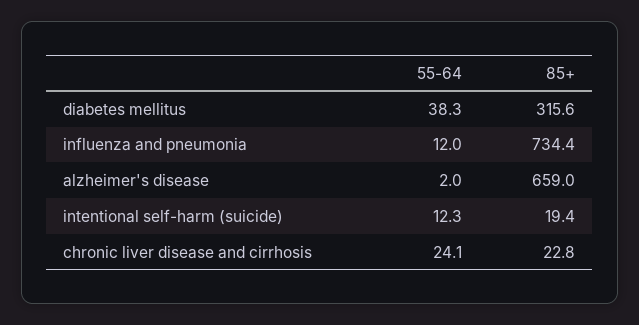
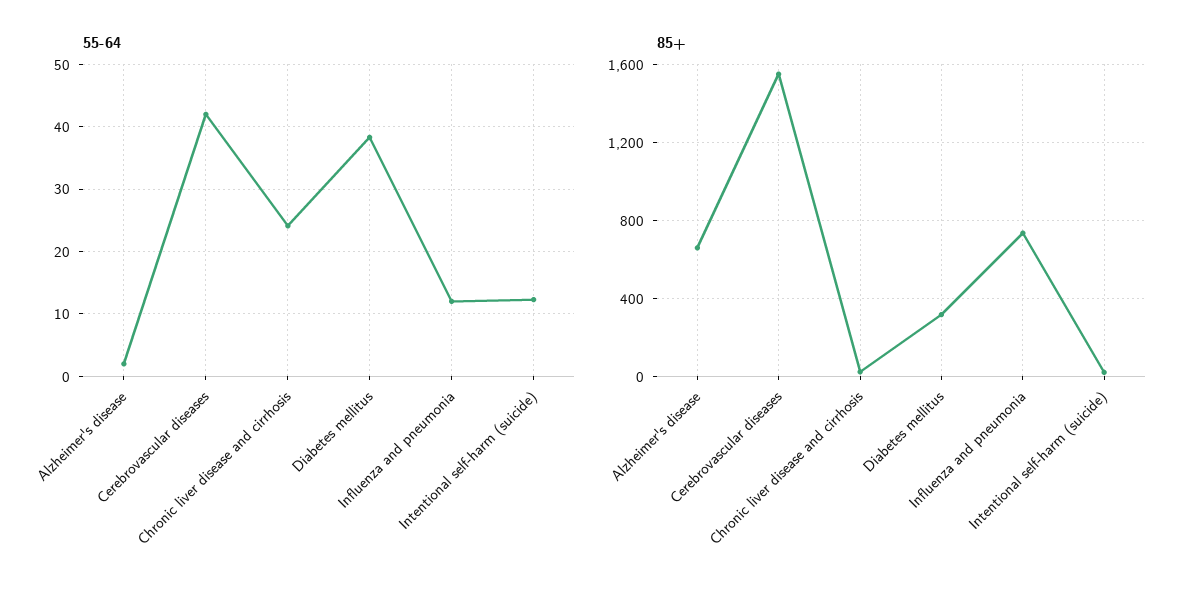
55-64, Cerebrovascular diseases: none -> 42
85+, Cerebrovascular diseases: none -> 1550

